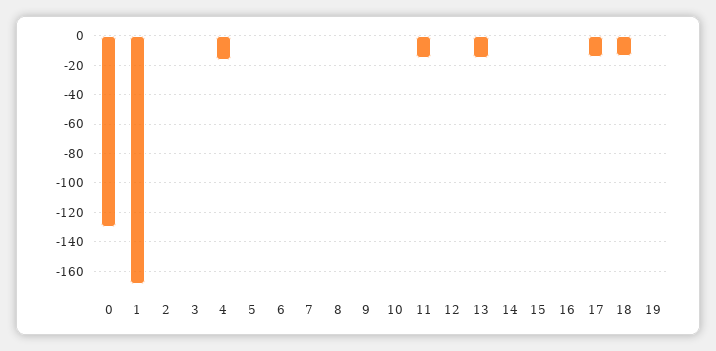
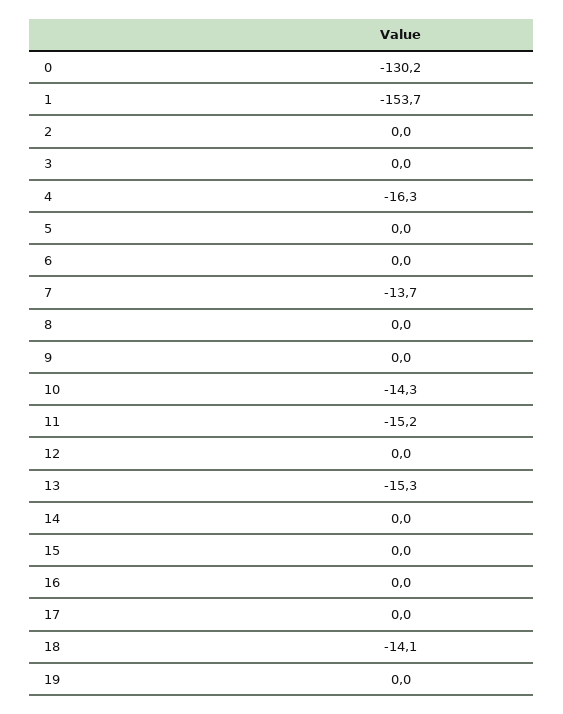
1: -170 -> -153.7
7: 0 -> -13.7
10: 0 -> -14.3
17: -15 -> 0

